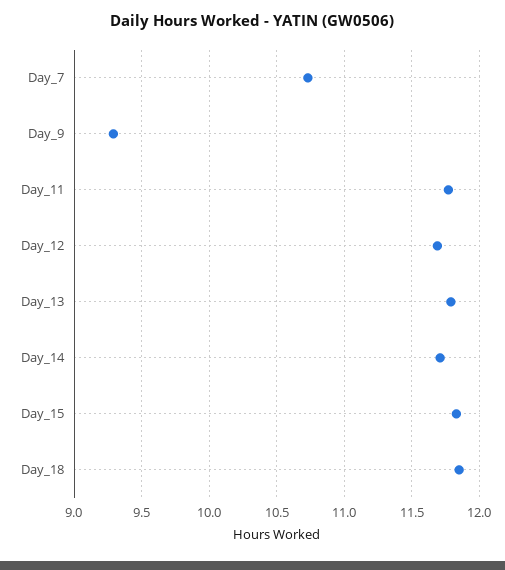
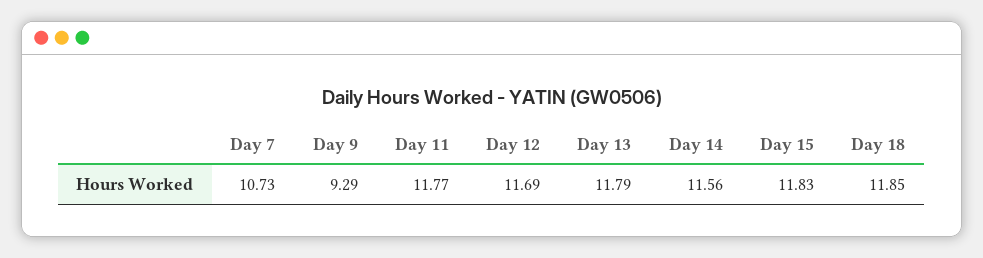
Day_14: 11.7 -> 11.56

